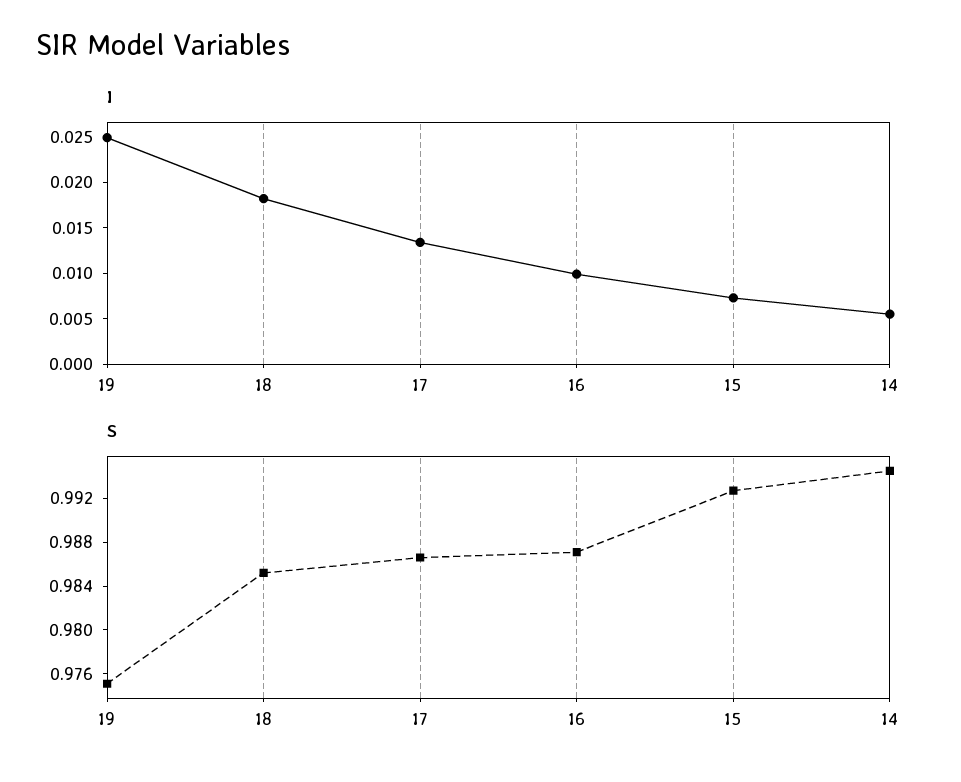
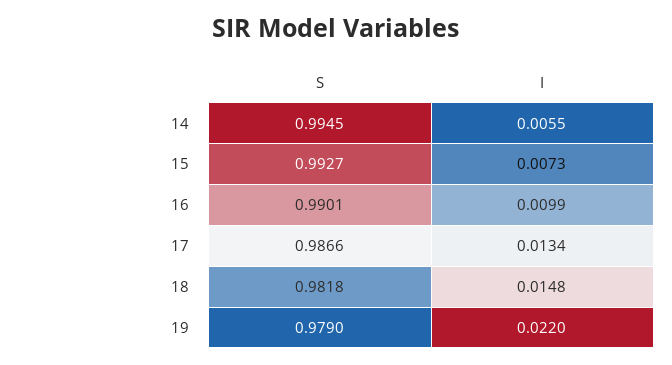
I, 19: 0.025 -> 0.022
I, 18: 0.018 -> 0.0148
S, 19: 0.975 -> 0.979
S, 18: 0.985 -> 0.9818
S, 16: 0.987 -> 0.9901

